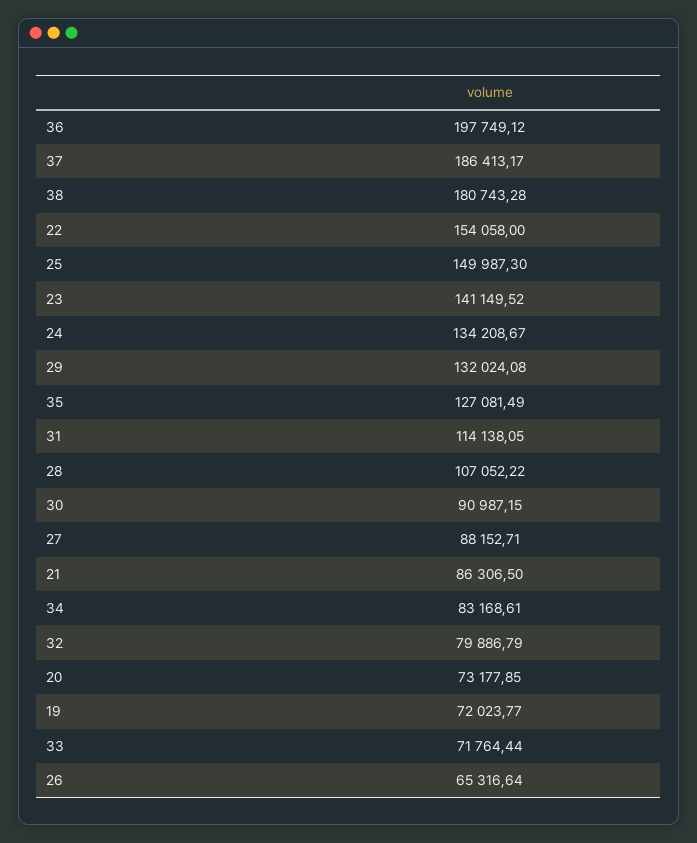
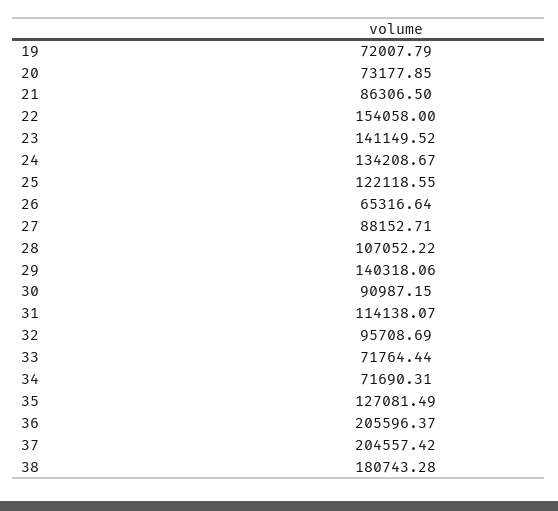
36: 197749.12 -> 205596.37
37: 186413.17 -> 204557.42
25: 149987.3 -> 122118.55
29: 132024.08 -> 140318.06
31: 114138.05 -> 114138.07
34: 83168.61 -> 71690.31
32: 79886.79 -> 95708.69
19: 72023.77 -> 72007.79

